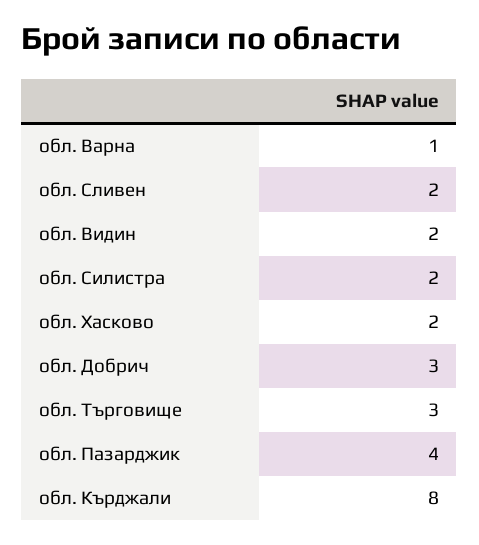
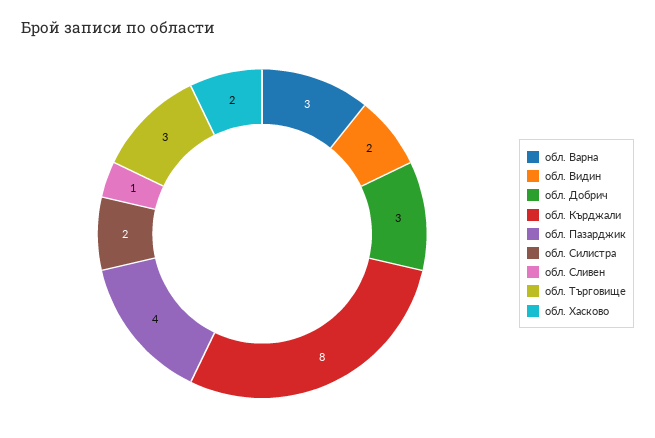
обл. Варна: 1 -> 3
обл. Сливен: 2 -> 1

